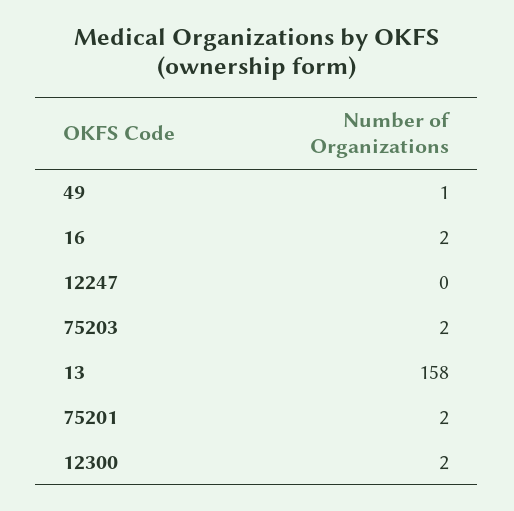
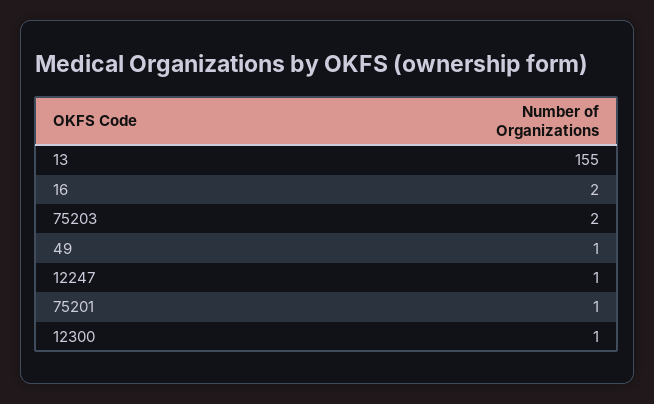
12247: 0 -> 1
13: 158 -> 155
75201: 2 -> 1
12300: 2 -> 1

